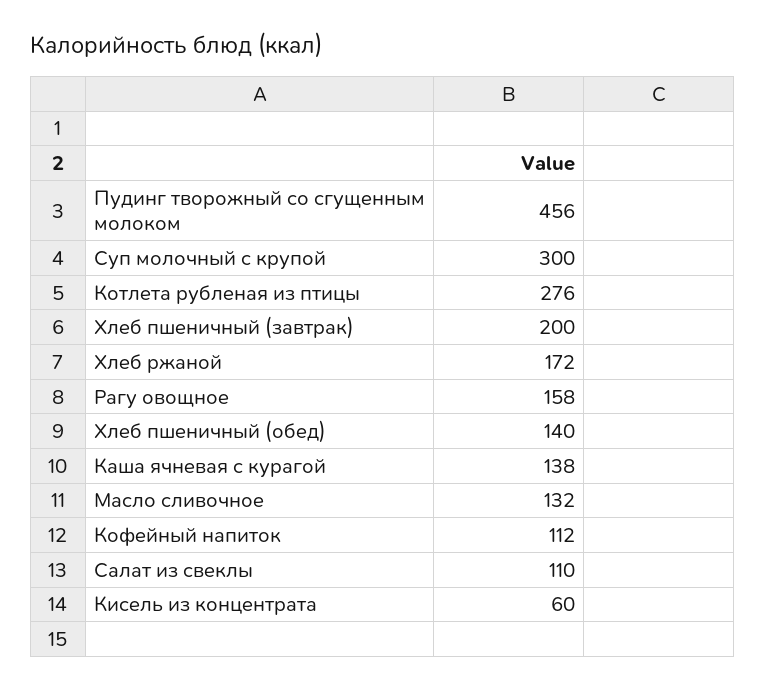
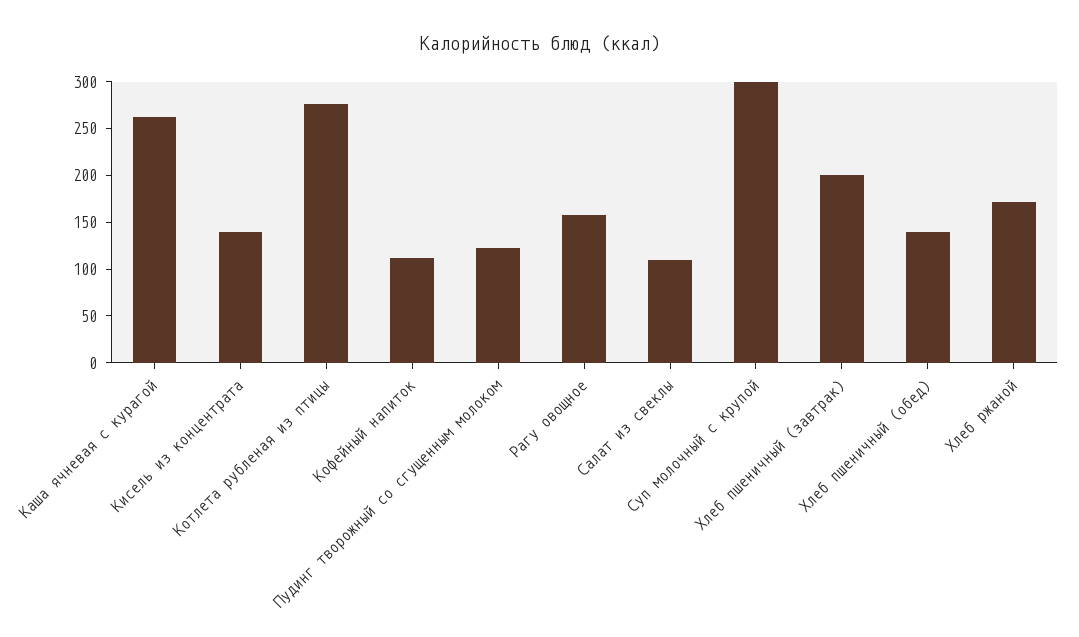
Пудинг творожный со сгущенным молоком: 456 -> 120
Каша ячневая с курагой: 138 -> 260
Масло сливочное: 132 -> none
Кисель из концентрата: 60 -> 140

